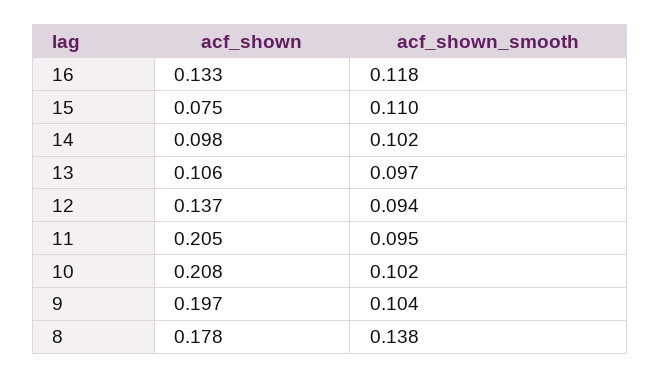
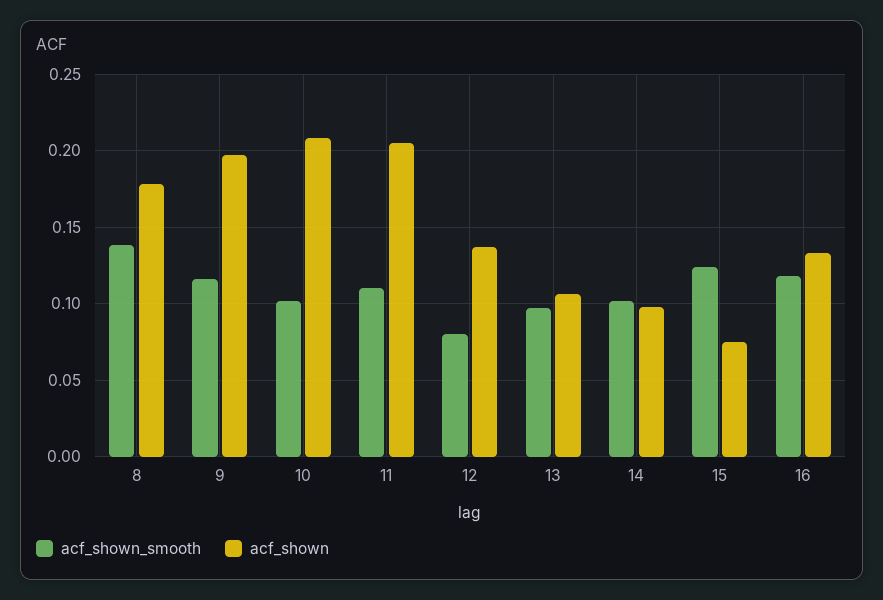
acf_shown_smooth, 15: 0.11 -> 0.125
acf_shown_smooth, 12: 0.094 -> 0.08
acf_shown_smooth, 11: 0.095 -> 0.11
acf_shown_smooth, 9: 0.104 -> 0.115

